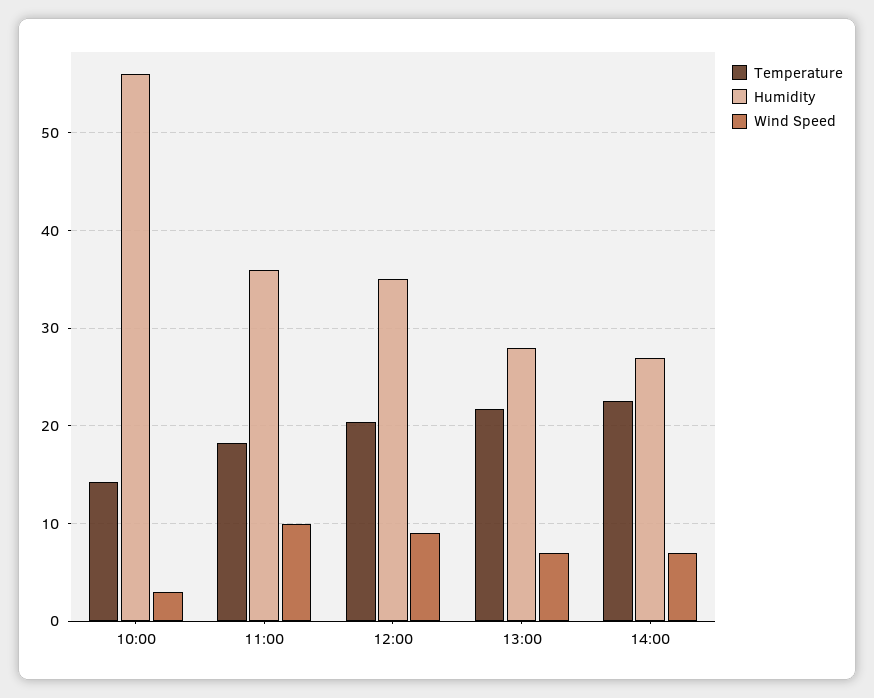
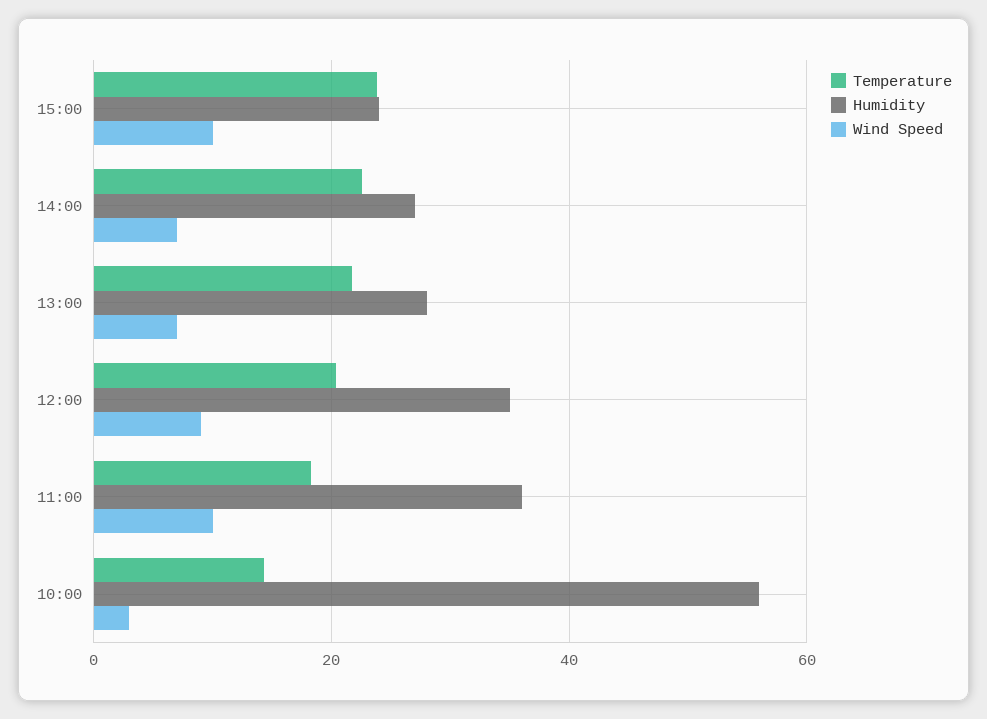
Temperature, 15:00: none -> 24
Humidity, 15:00: none -> 24
Wind Speed, 15:00: none -> 10

